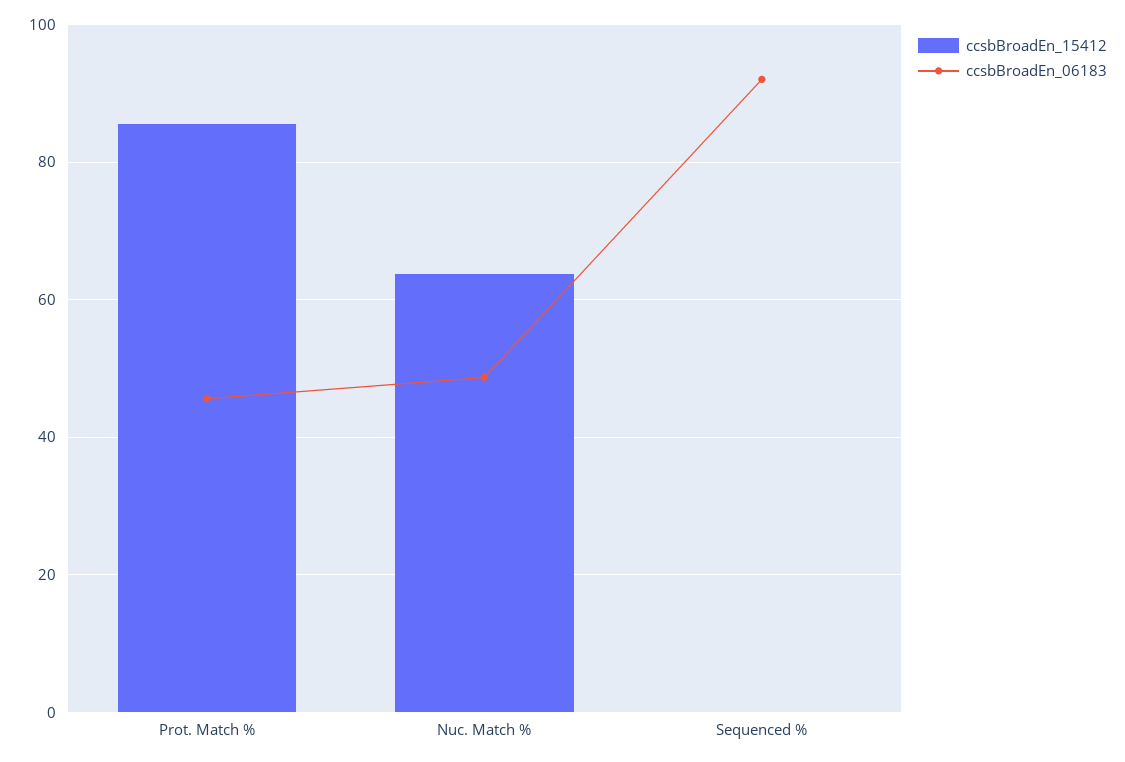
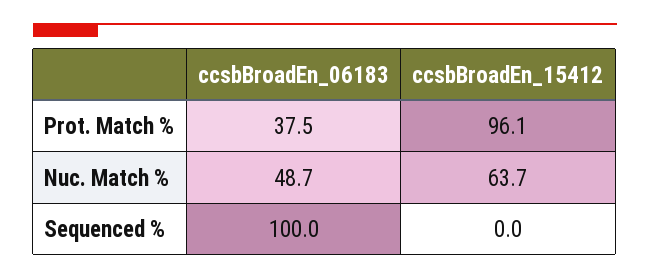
ccsbBroadEn_15412, Prot. Match %: 86 -> 96.1
ccsbBroadEn_06183, Prot. Match %: 46 -> 37.5
ccsbBroadEn_06183, Sequenced %: 92 -> 100

